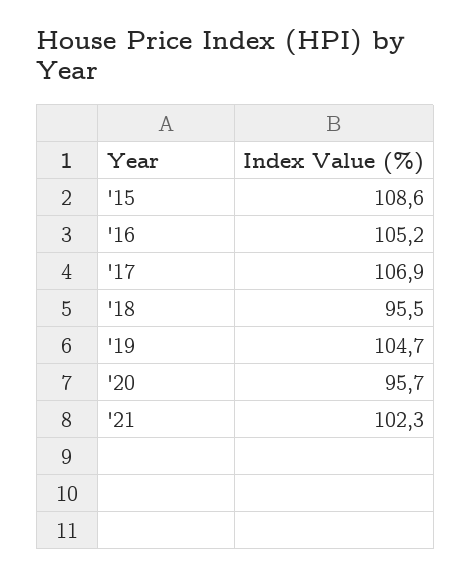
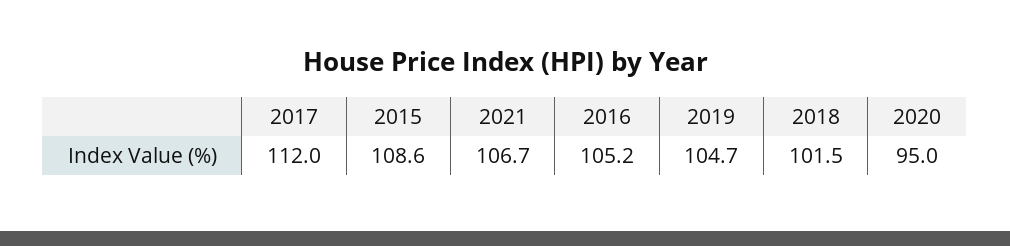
'17: 106.9 -> 112
'18: 95.5 -> 101.5
'20: 95.7 -> 95
'21: 102.3 -> 106.7

